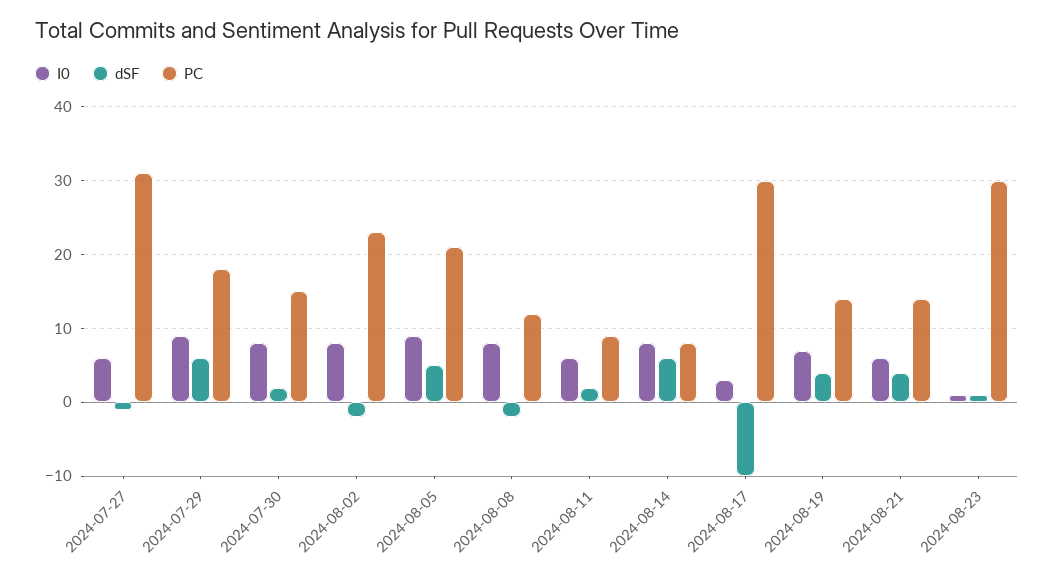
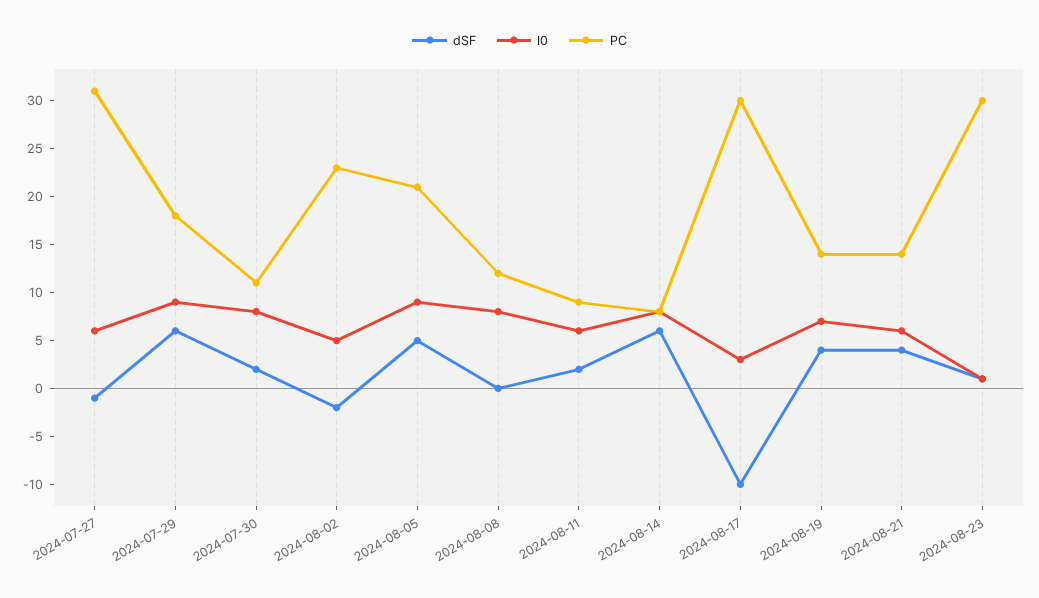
PC, 2024-07-30: 15 -> 11
I0, 2024-08-02: 8 -> 5
dSF, 2024-08-08: -2 -> 0

